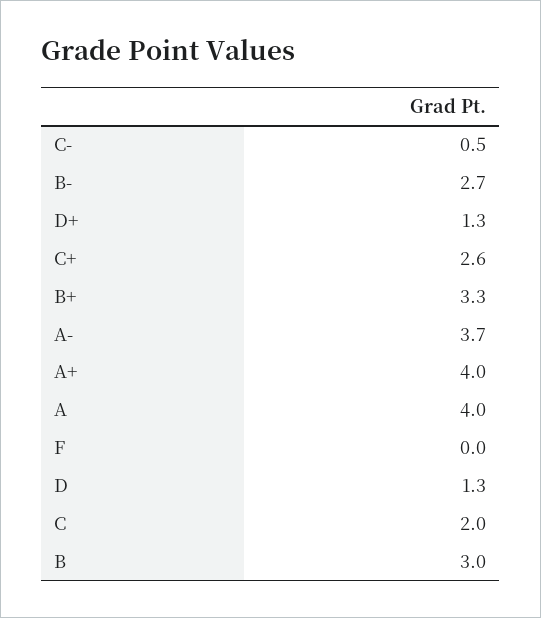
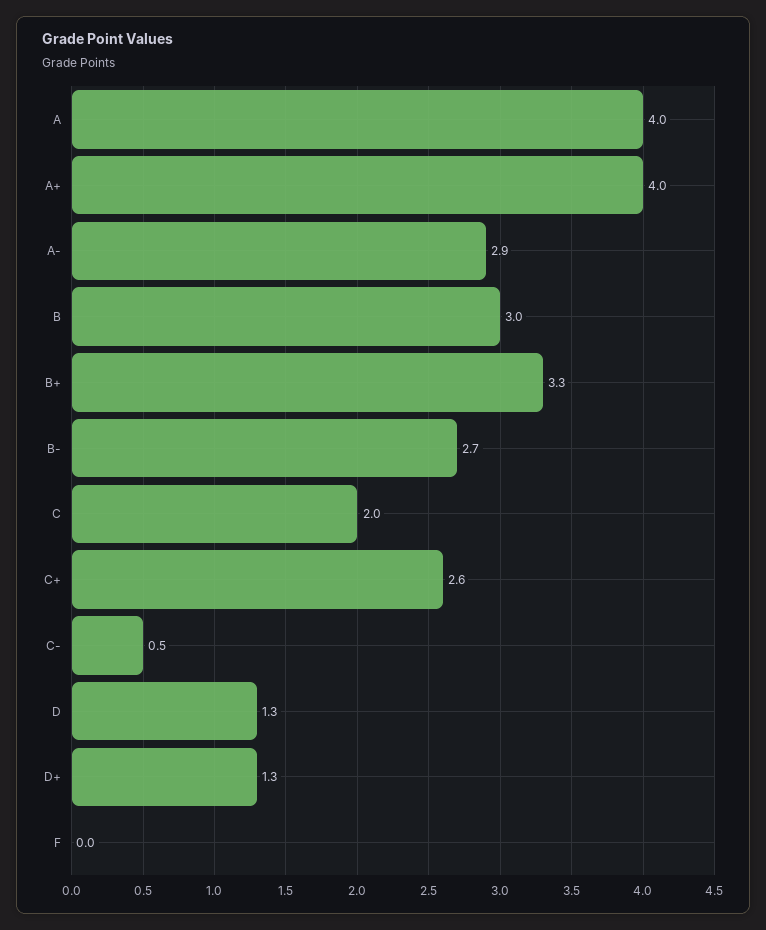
A-: 3.7 -> 2.9

